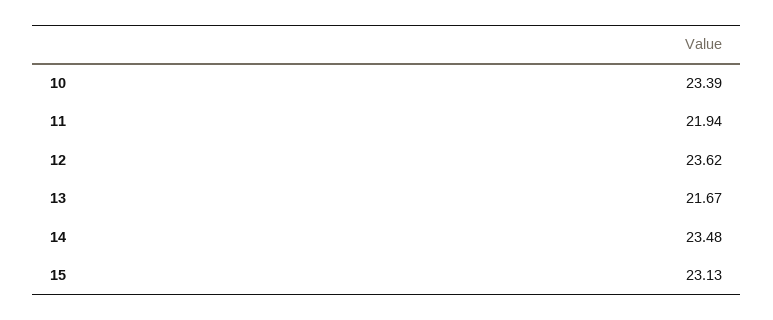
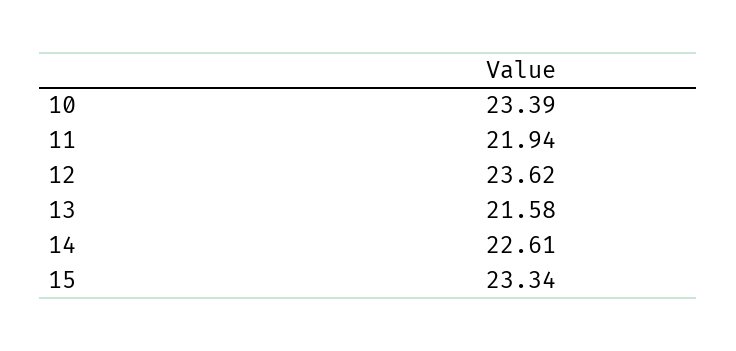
13: 21.67 -> 21.58
14: 23.48 -> 22.61
15: 23.13 -> 23.34

